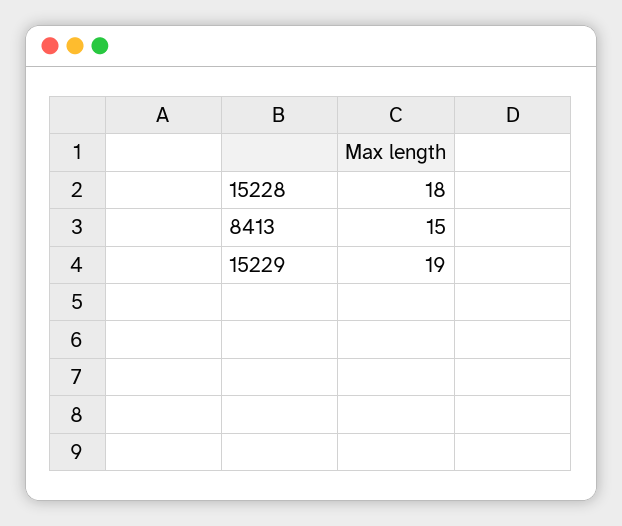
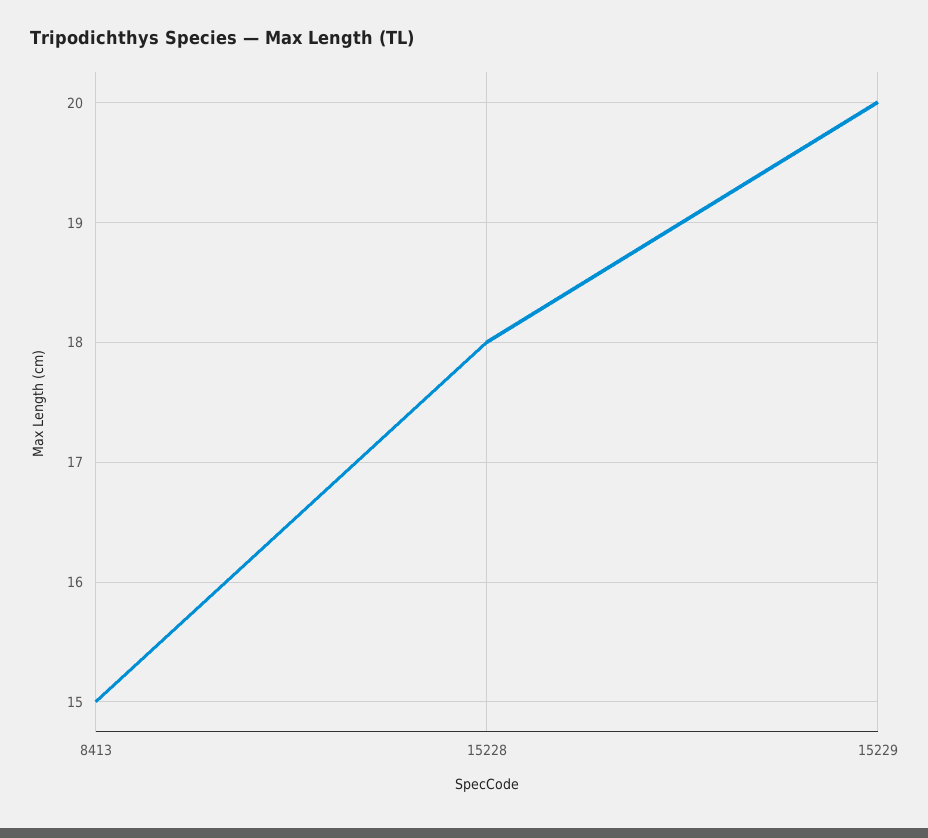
15229: 19 -> 20

